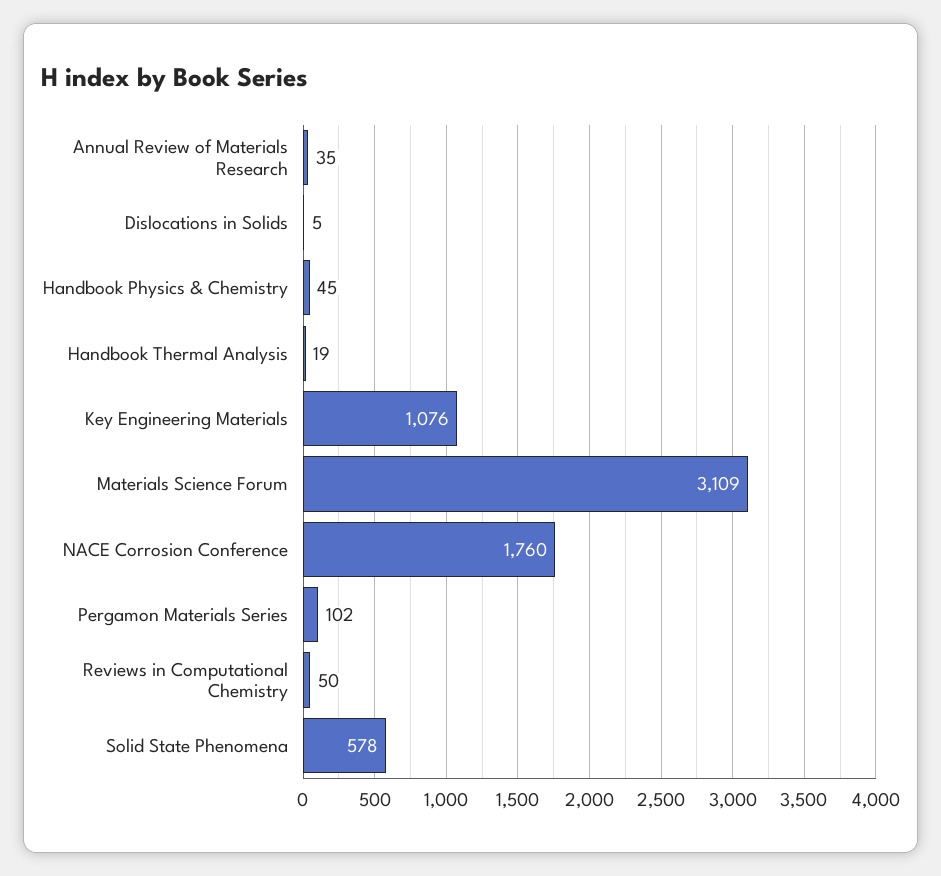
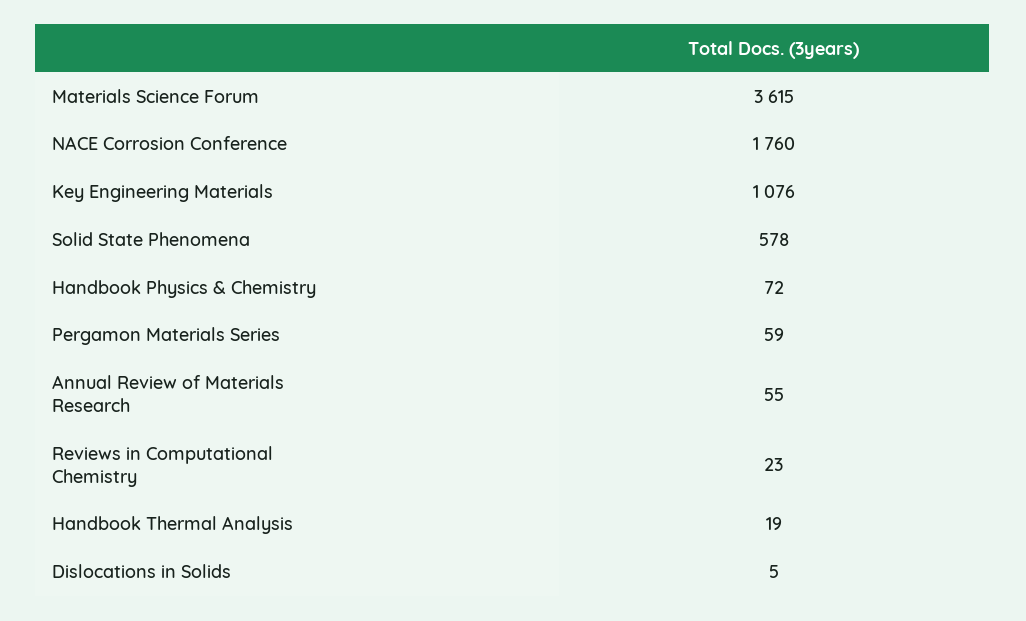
Annual Review of Materials Research: 35 -> 55
Handbook Physics & Chemistry: 45 -> 72
Materials Science Forum: 3109 -> 3615
Pergamon Materials Series: 102 -> 59
Reviews in Computational Chemistry: 50 -> 23

